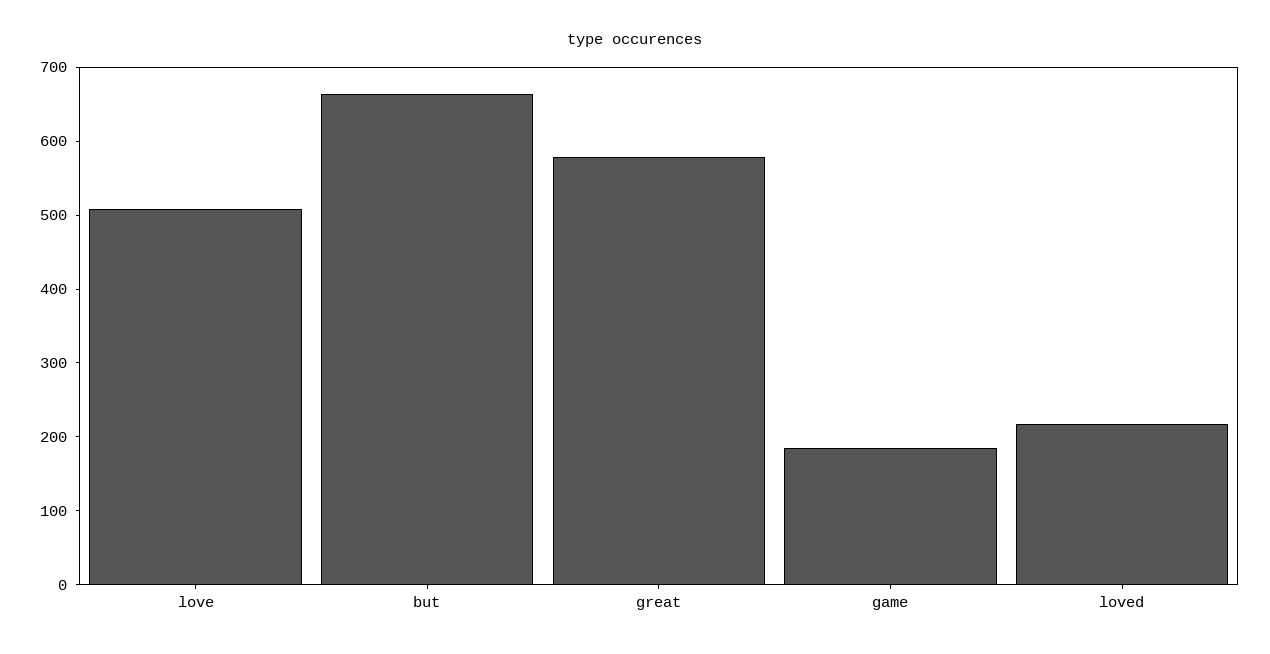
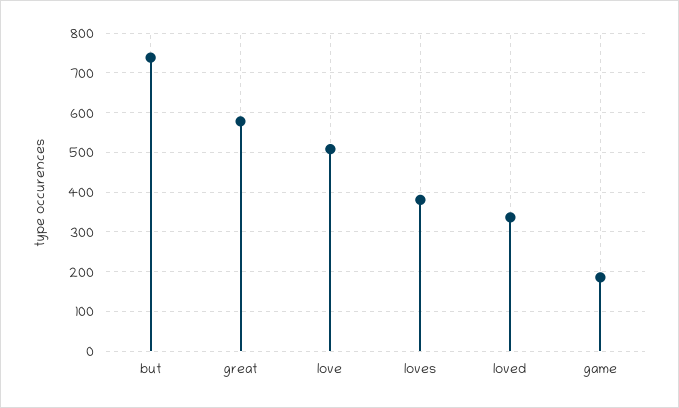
but: 660 -> 740
loved: 220 -> 340
loves: none -> 380

